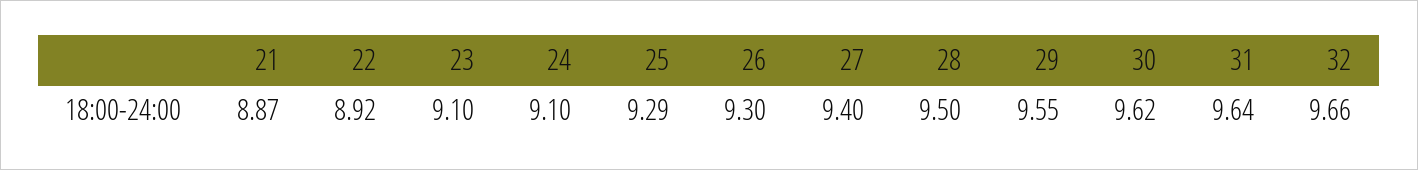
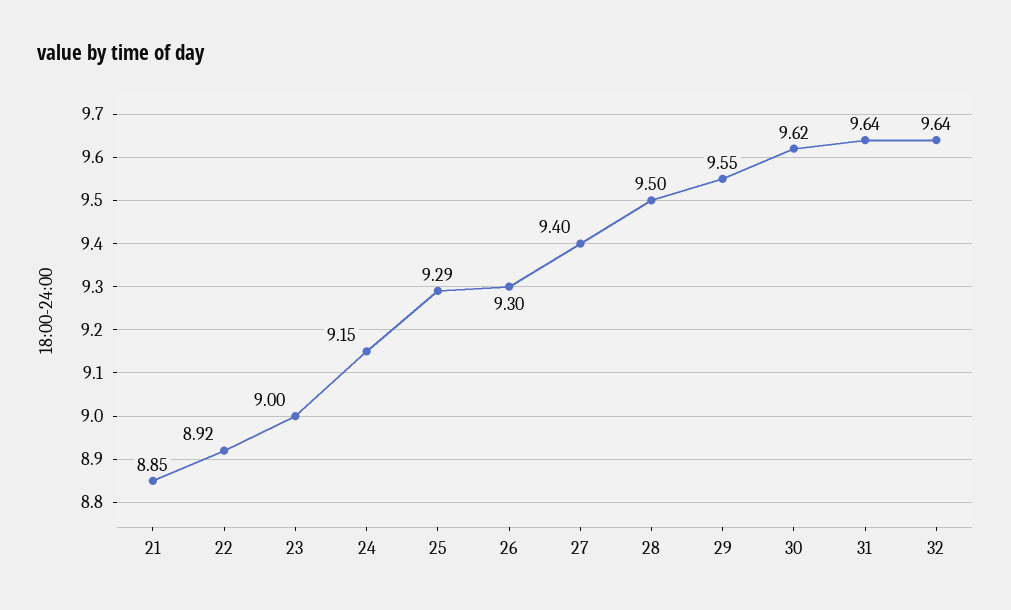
21: 8.87 -> 8.85
23: 9.1 -> 9
24: 9.1 -> 9.15
32: 9.66 -> 9.64

